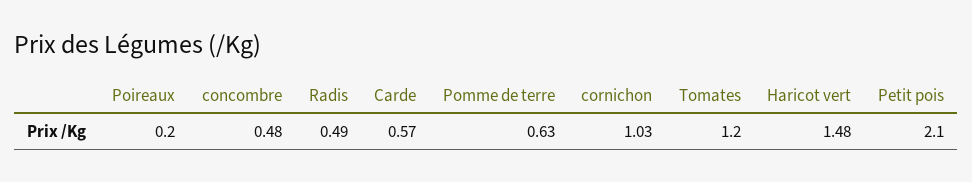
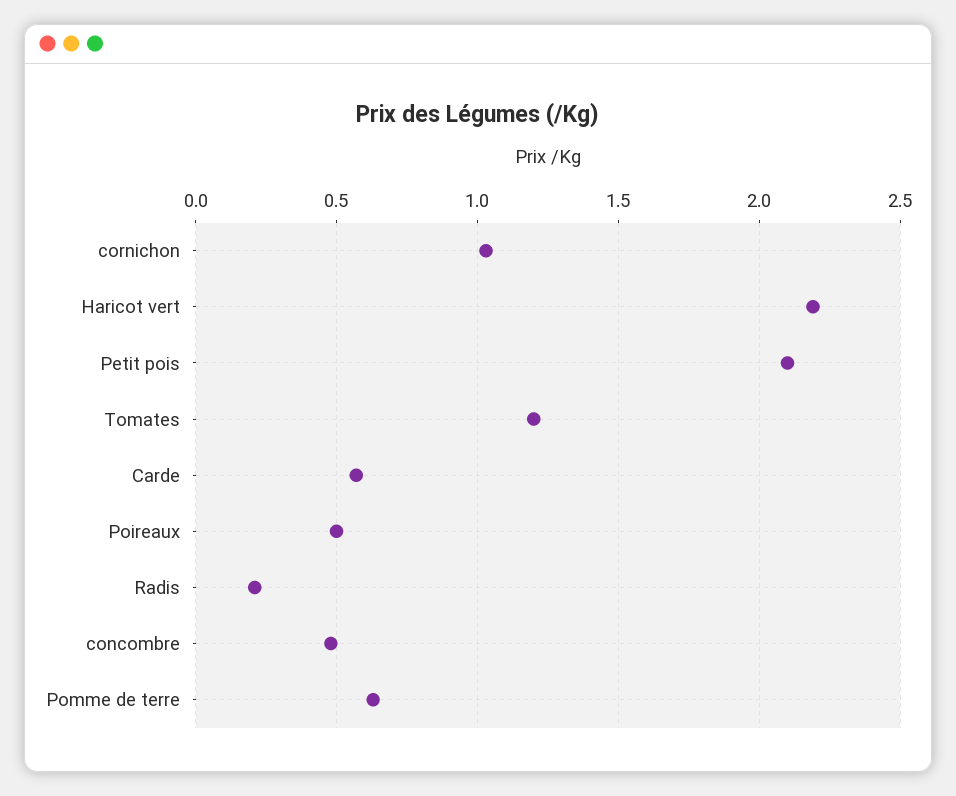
Poireaux: 0.2 -> 0.5
Radis: 0.49 -> 0.2
Haricot vert: 1.48 -> 2.2

